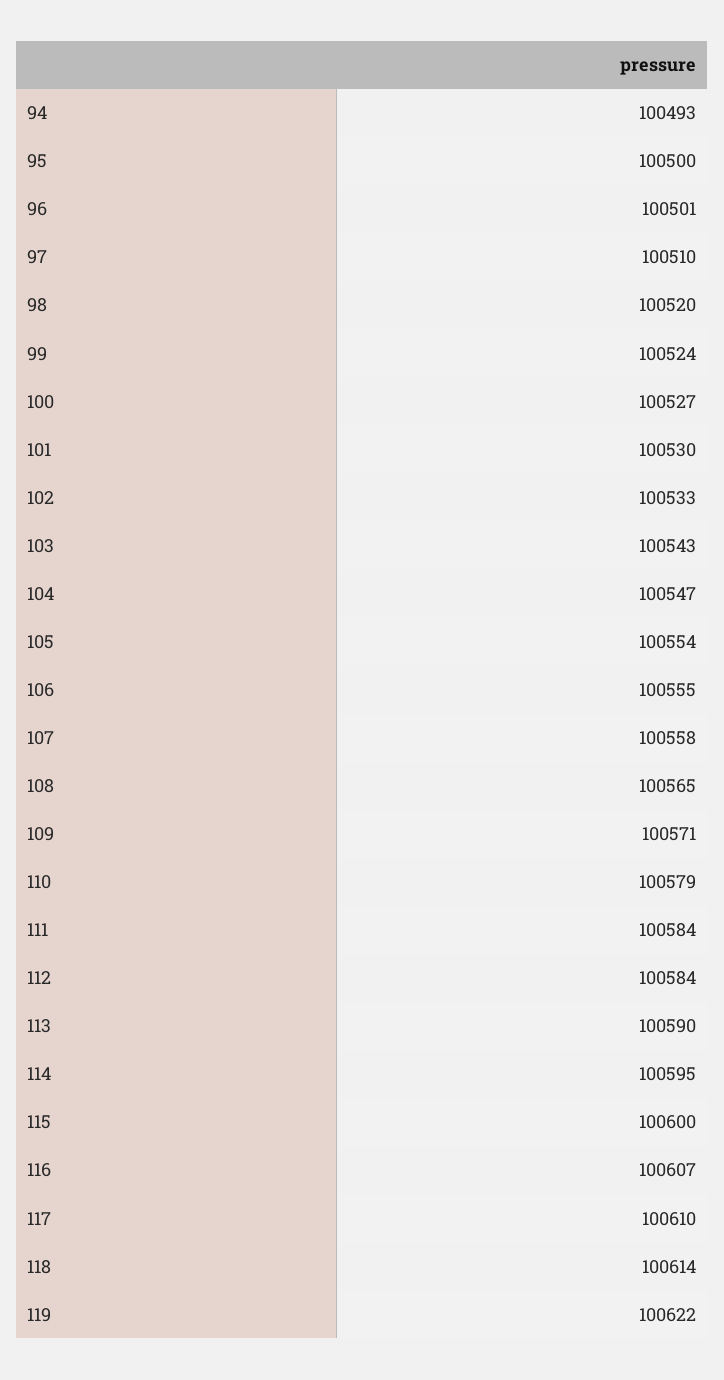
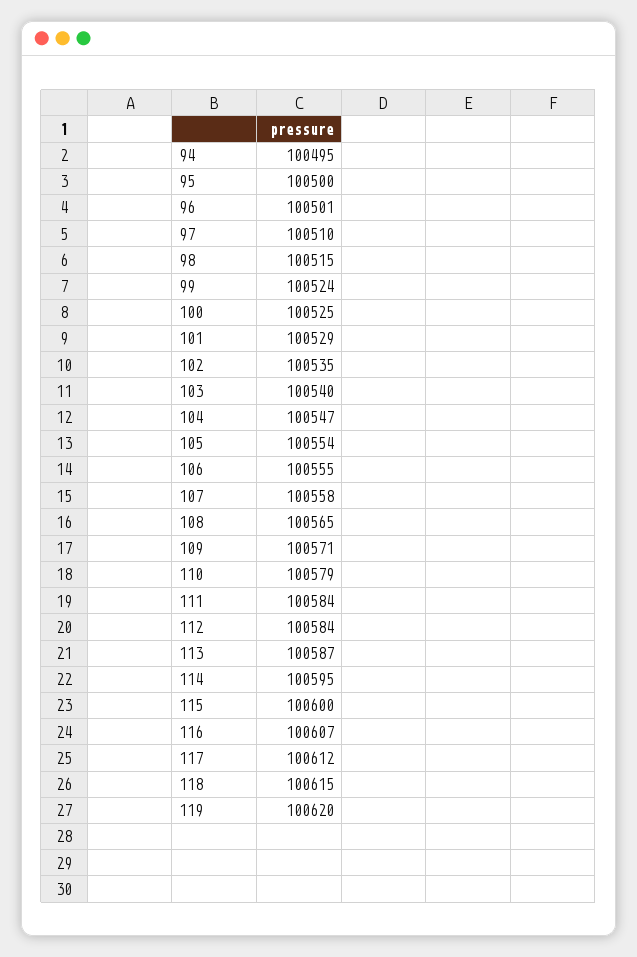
94: 100493 -> 100495
98: 100520 -> 100515
100: 100527 -> 100525
101: 100530 -> 100529
102: 100533 -> 100535
103: 100543 -> 100540
113: 100590 -> 100587
117: 100610 -> 100612
118: 100614 -> 100615
119: 100622 -> 100620

